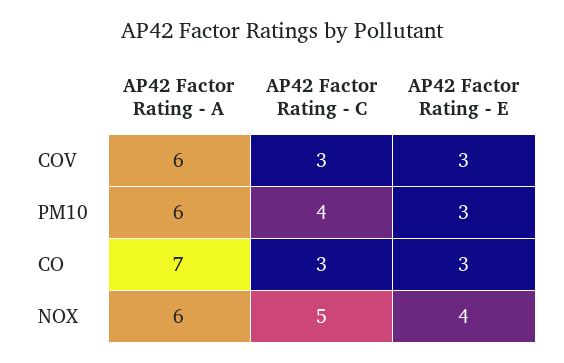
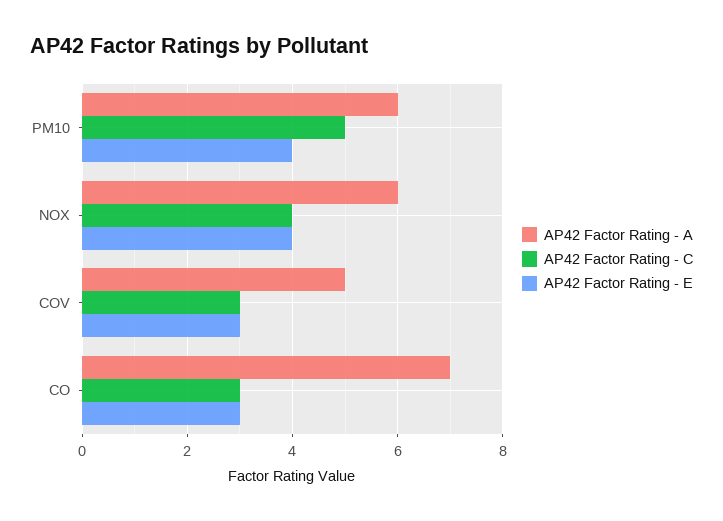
AP42 Factor Rating - A, COV: 6 -> 5
AP42 Factor Rating - C, PM10: 4 -> 5
AP42 Factor Rating - E, PM10: 3 -> 4
AP42 Factor Rating - C, NOX: 5 -> 4

